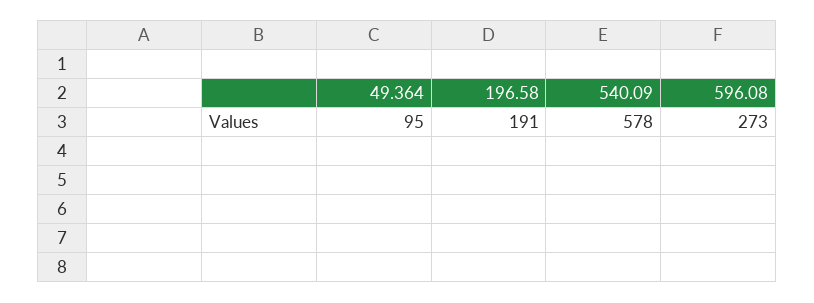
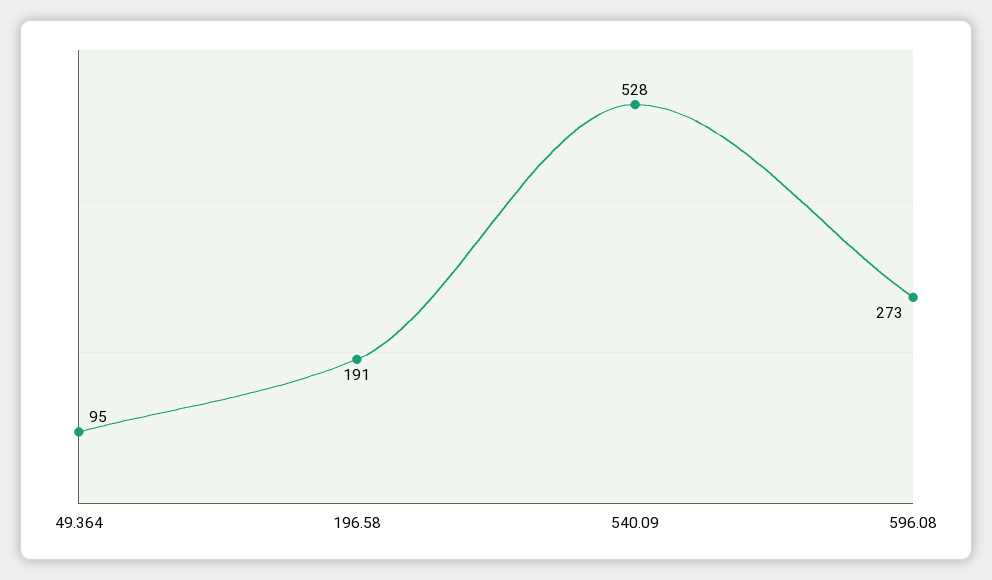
540.09: 578 -> 528

